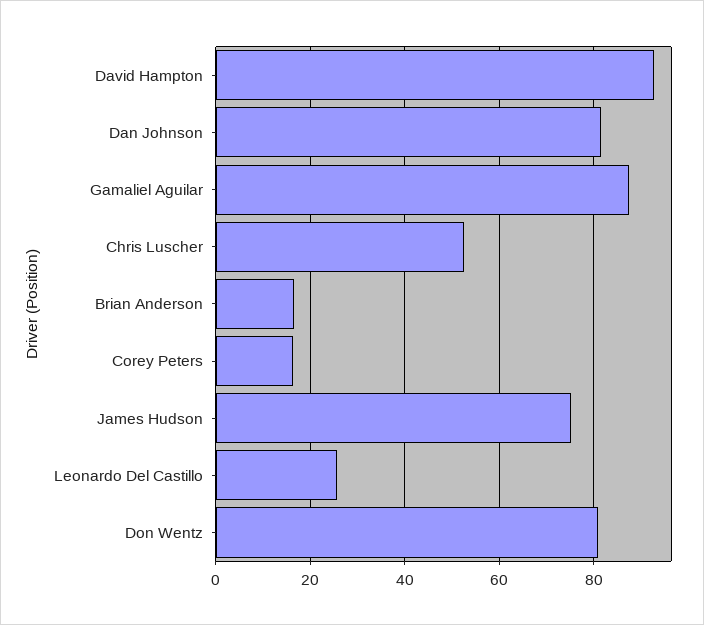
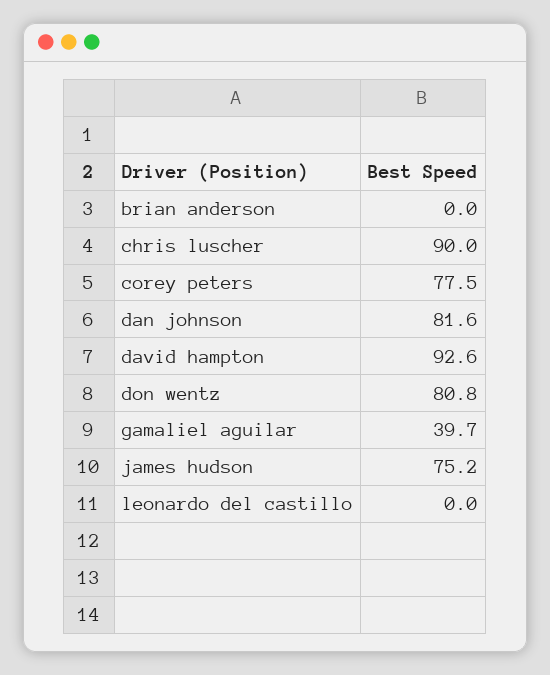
Gamaliel Aguilar: 88 -> 39.7
Chris Luscher: 52 -> 90
Brian Anderson: 16 -> 0
Corey Peters: 16 -> 77.5
Leonardo Del Castillo: 26 -> 0

